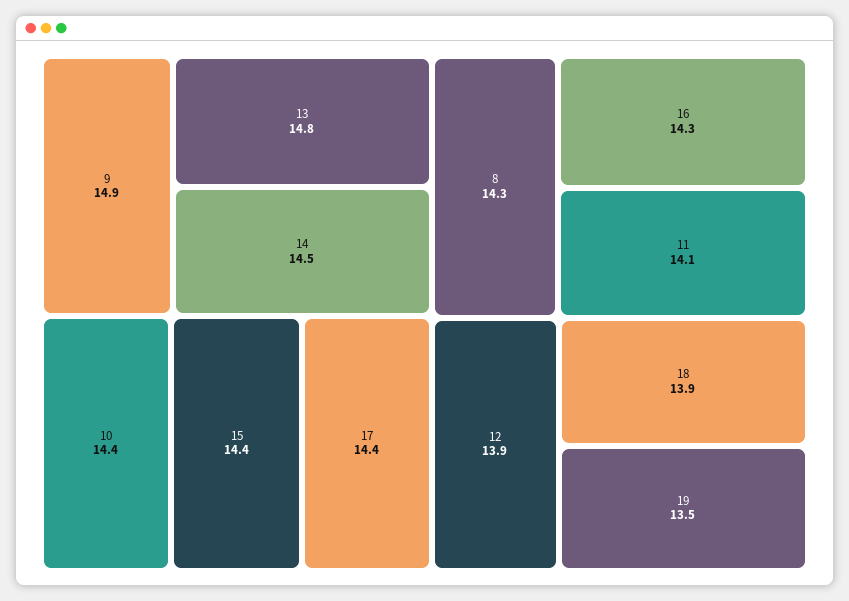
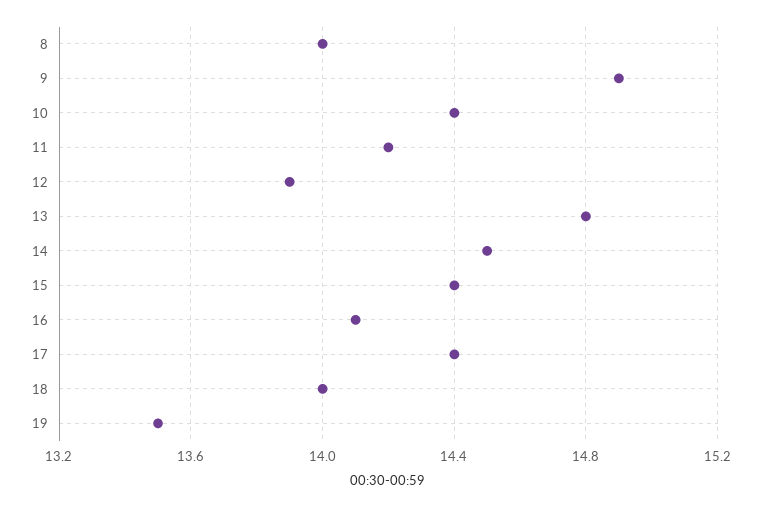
8: 14.3 -> 14
16: 14.3 -> 14.1
11: 14.1 -> 14.2
18: 13.9 -> 14

